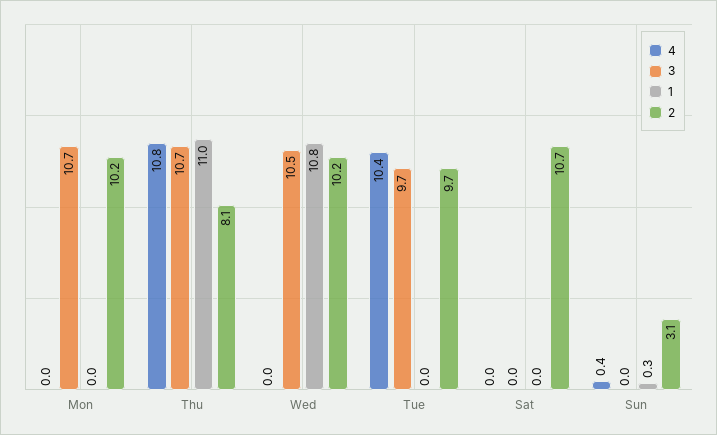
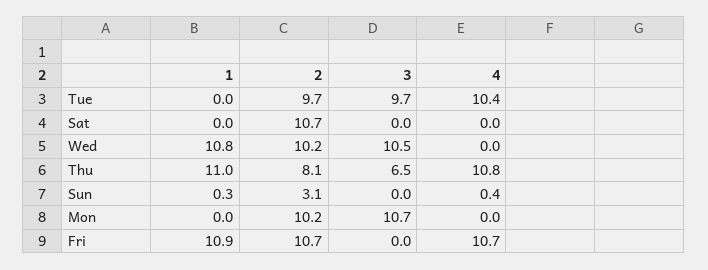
3, Thu: 10.7 -> 6.5
1, Fri: none -> 10.9
2, Fri: none -> 10.7
3, Fri: none -> 0
4, Fri: none -> 10.7

